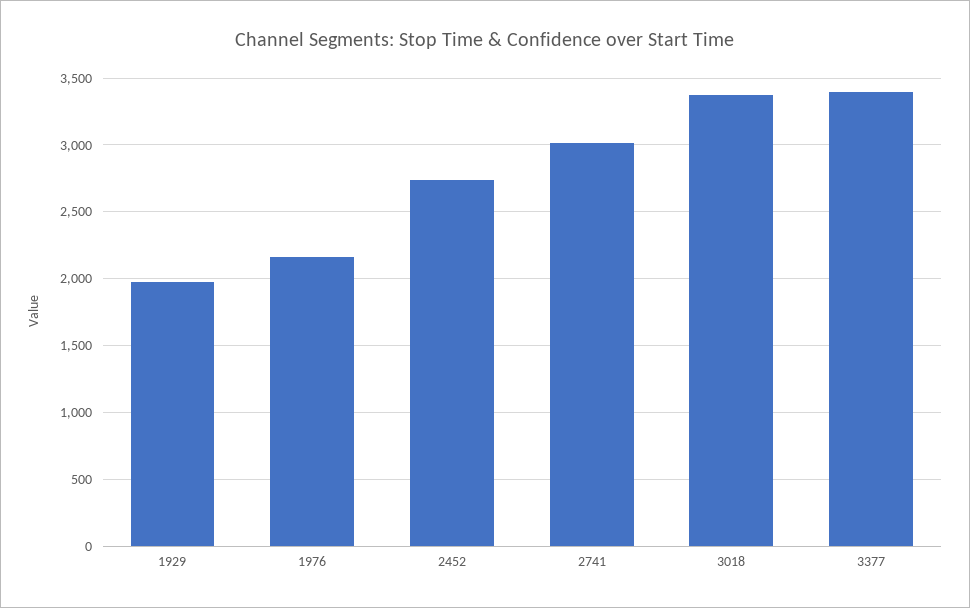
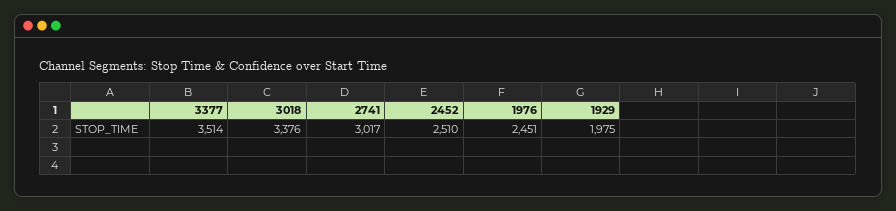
1976: 2150 -> 2451
2452: 2750 -> 2510
3377: 3400 -> 3514

